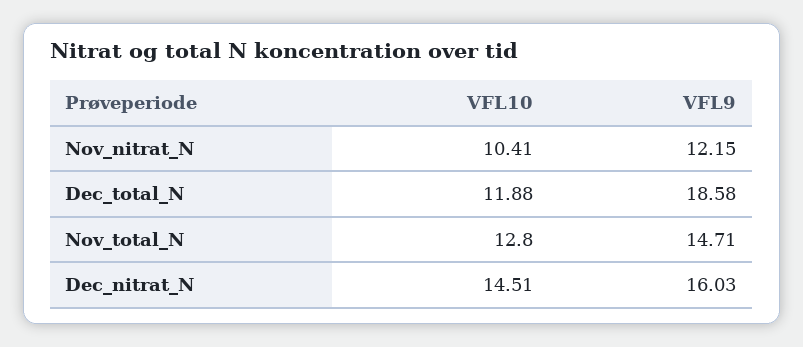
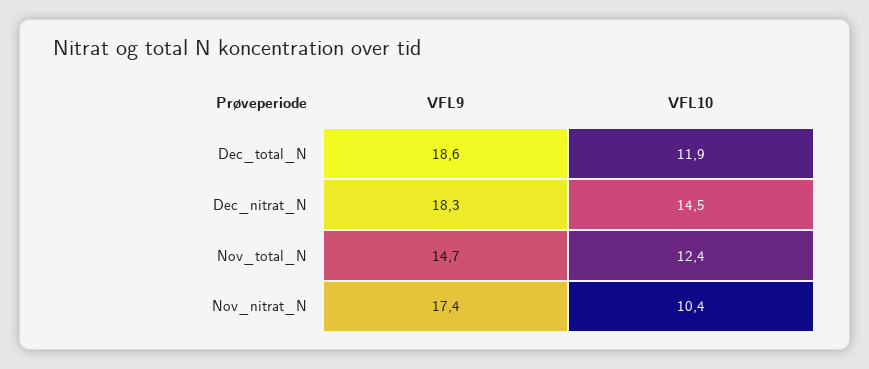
VFL9, Nov_nitrat_N: 12.15 -> 17.4
VFL10, Nov_total_N: 12.8 -> 12.4
VFL9, Dec_nitrat_N: 16.03 -> 18.3

